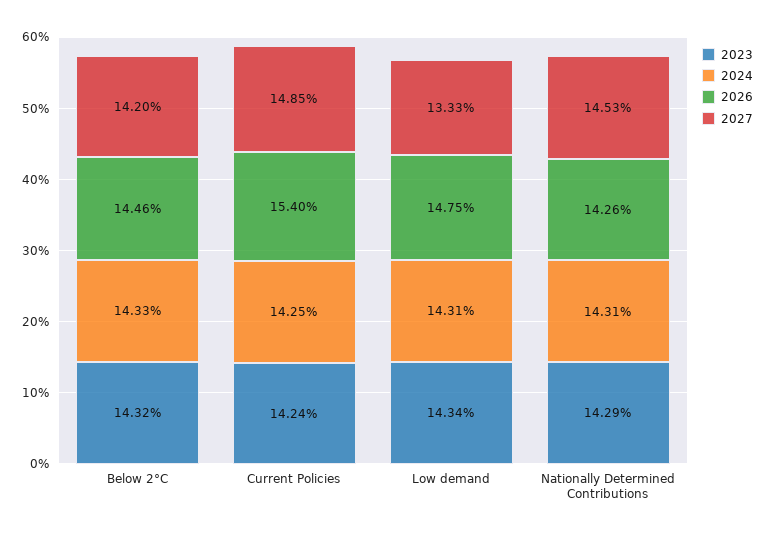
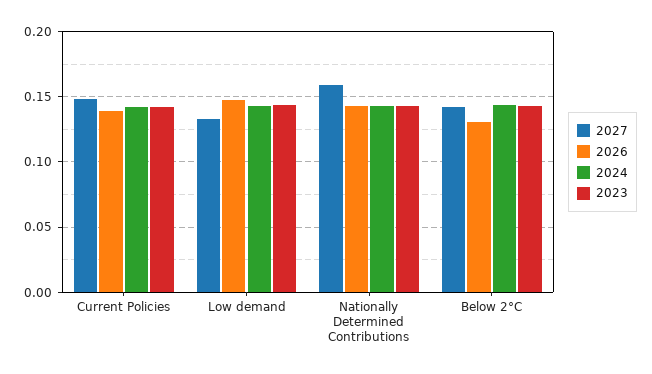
2026, Below 2°C: 0.1446 -> 0.13
2026, Current Policies: 0.154 -> 0.14
2027, Nationally Determined Contributions: 0.1453 -> 0.16

